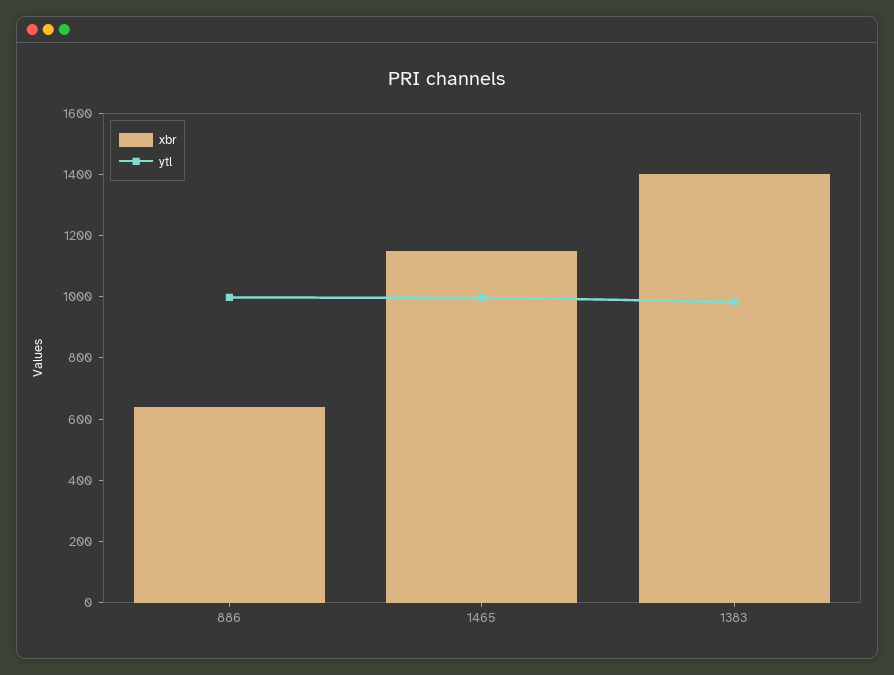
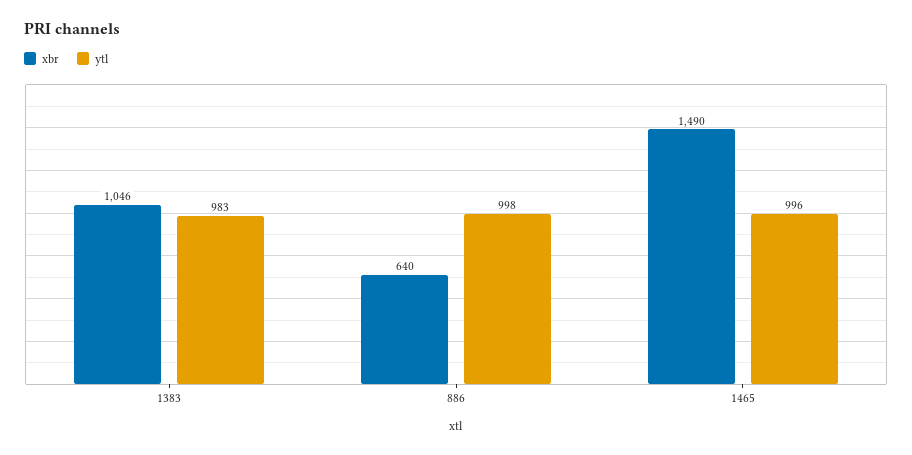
xbr, 1465: 1150 -> 1490
xbr, 1383: 1400 -> 1046

